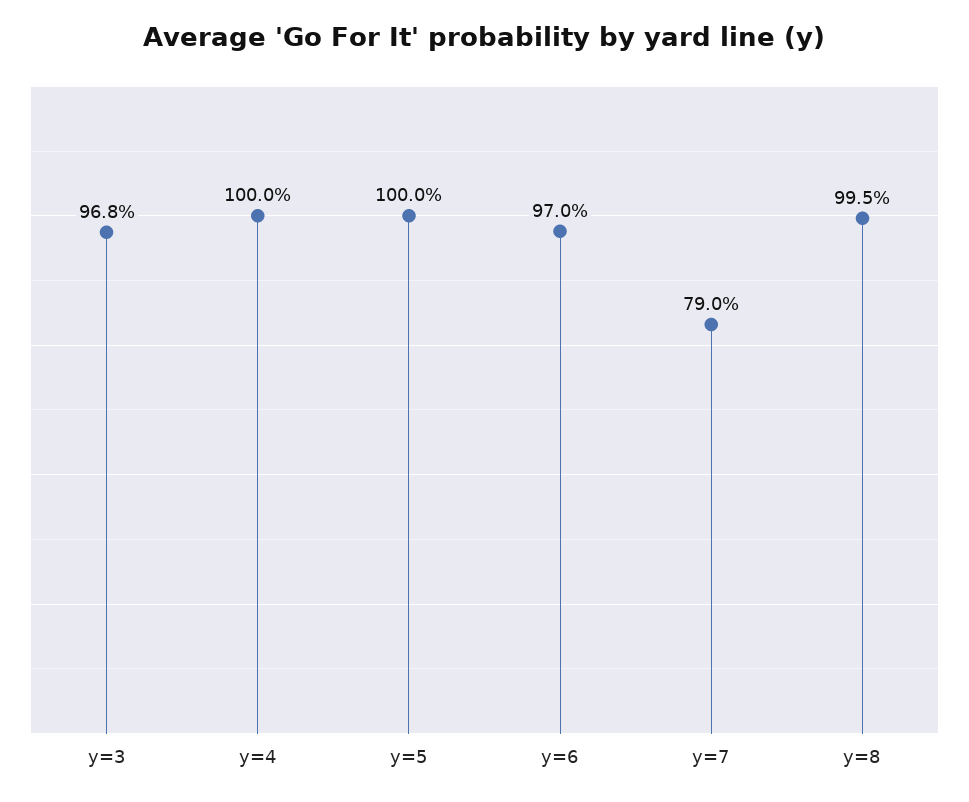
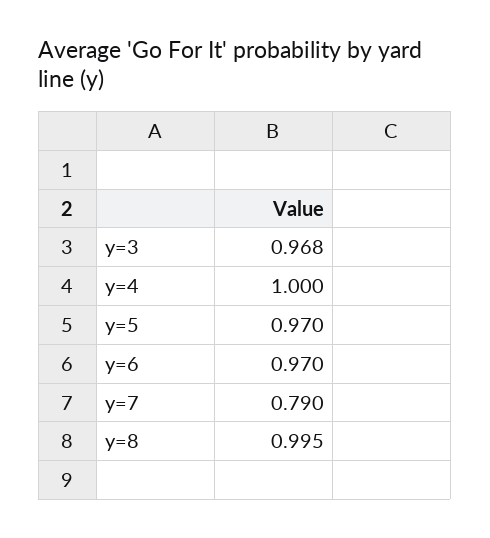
y=5: 1 -> 0.97

